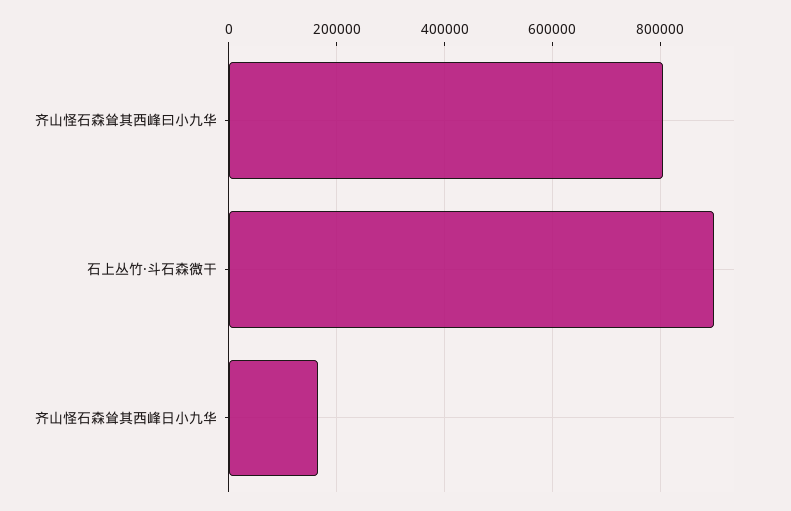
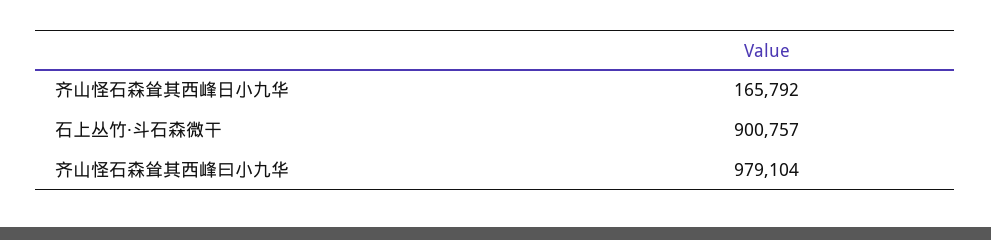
齐山怪石森耸其西峰曰小九华: 800000 -> 979104

